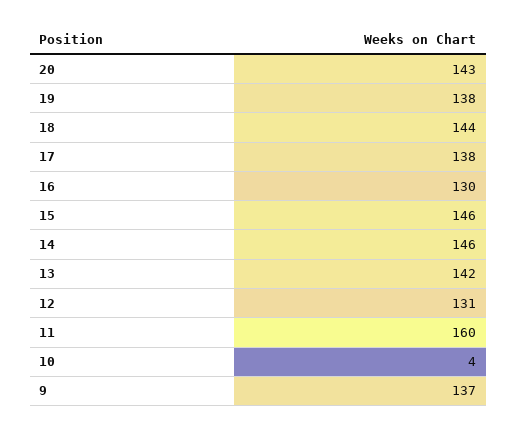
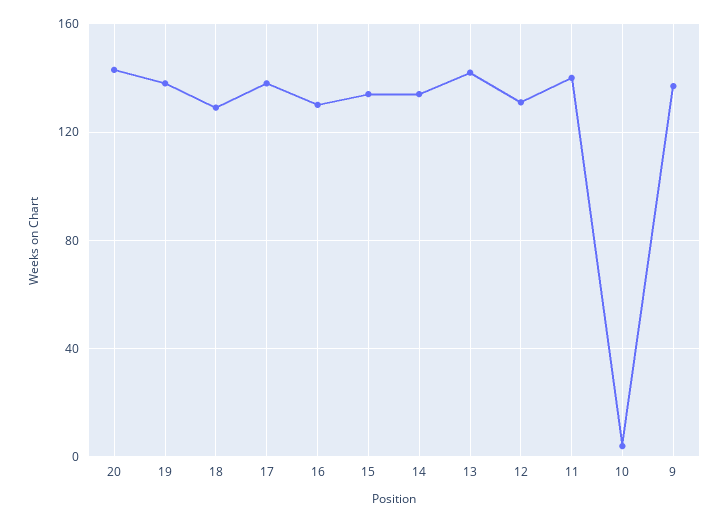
18: 144 -> 130
15: 146 -> 135
14: 146 -> 135
11: 160 -> 140

